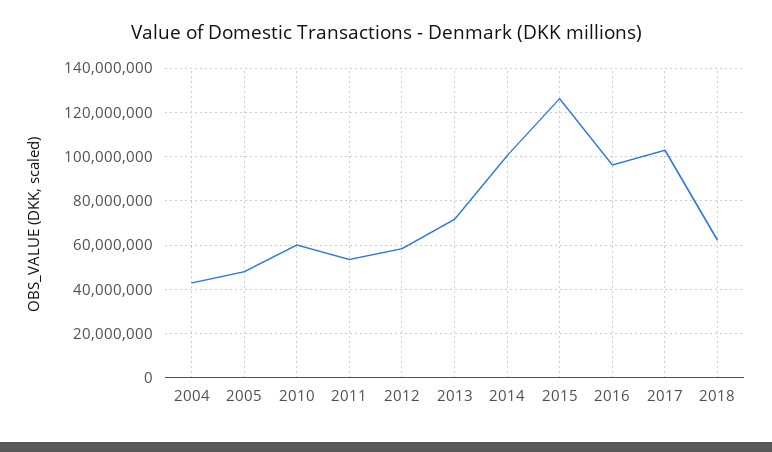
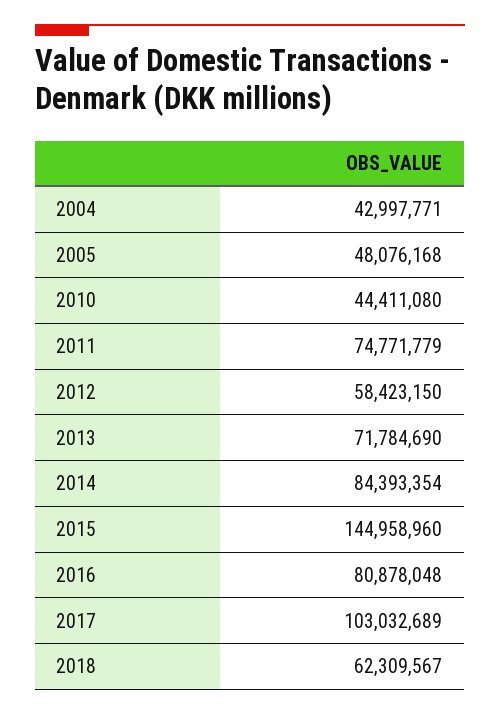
2010: 60000000 -> 44411080
2011: 55000000 -> 74771779
2014: 100000000 -> 84393354
2015: 125000000 -> 144958960
2016: 95000000 -> 80878048

